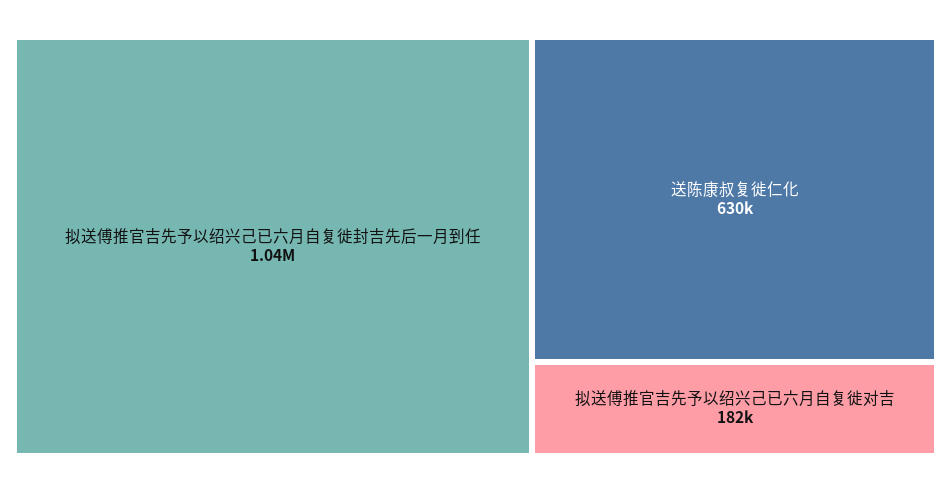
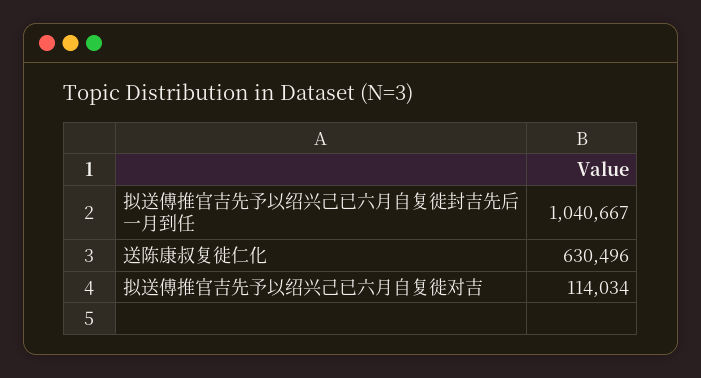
拟送傅推官吉先予以绍兴己已六月自复徙对吉: 182000 -> 114034

